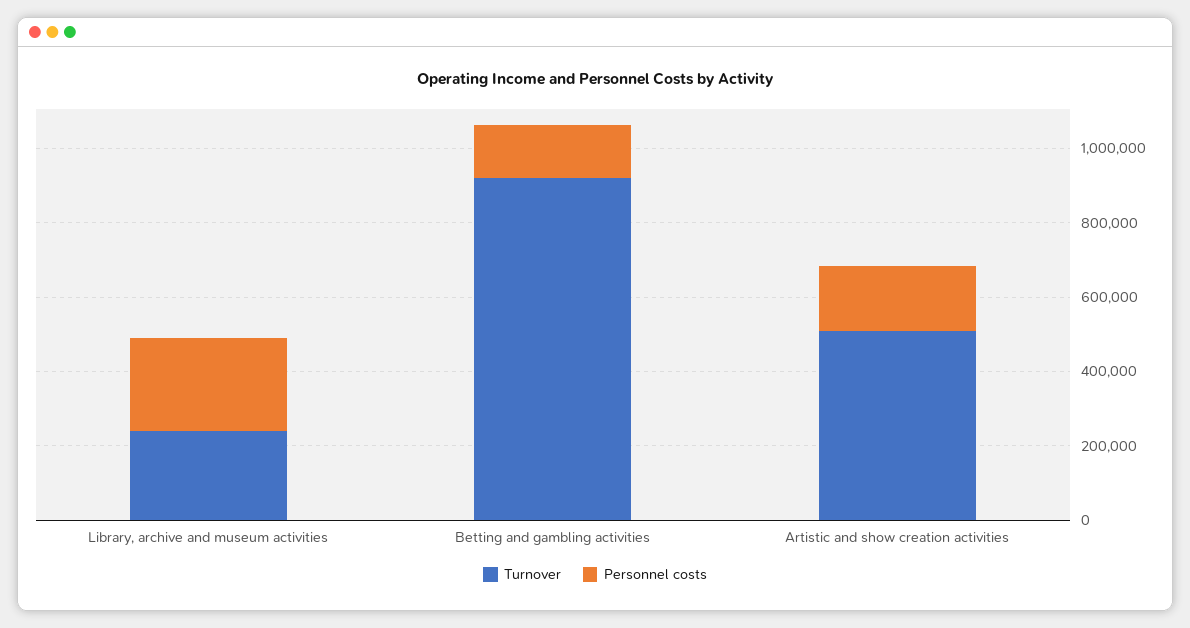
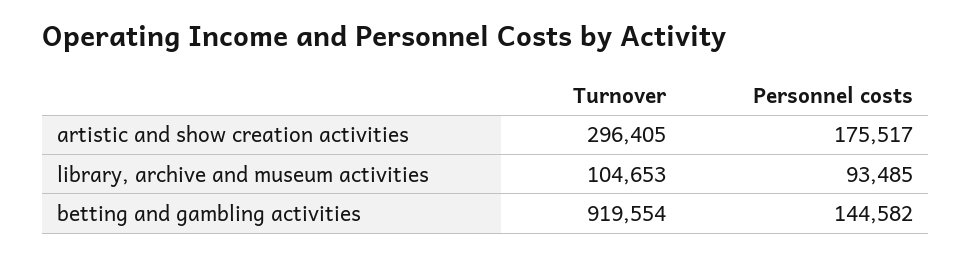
Turnover, Library, archive and museum activities: 250000 -> 104653
Personnel costs, Library, archive and museum activities: 250000 -> 93485
Turnover, Artistic and show creation activities: 500000 -> 296405

